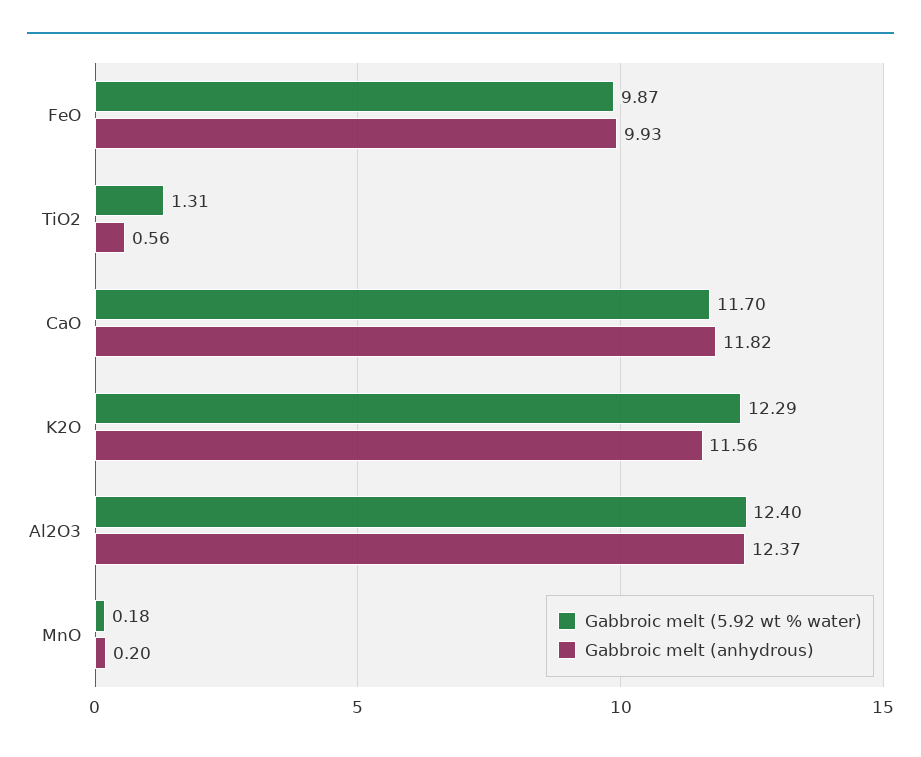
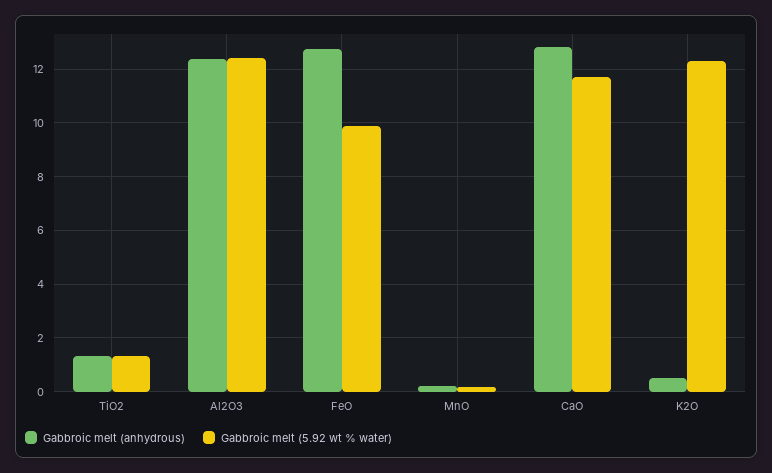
Gabbroic melt (anhydrous), FeO: 9.93 -> 12.75
Gabbroic melt (anhydrous), TiO2: 0.56 -> 1.25
Gabbroic melt (anhydrous), CaO: 11.82 -> 12.75
Gabbroic melt (anhydrous), K2O: 11.56 -> 0.5

